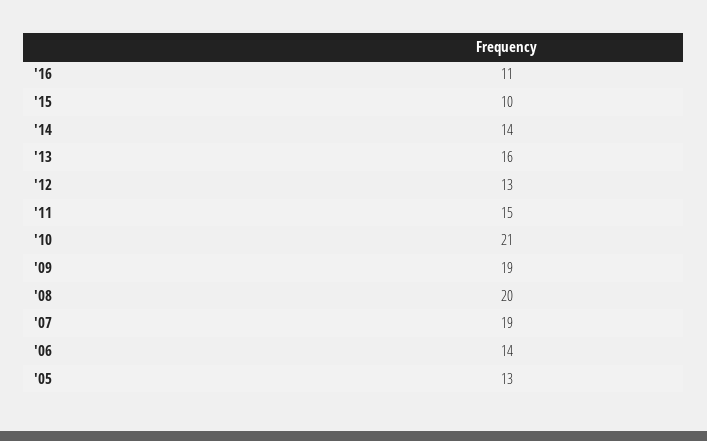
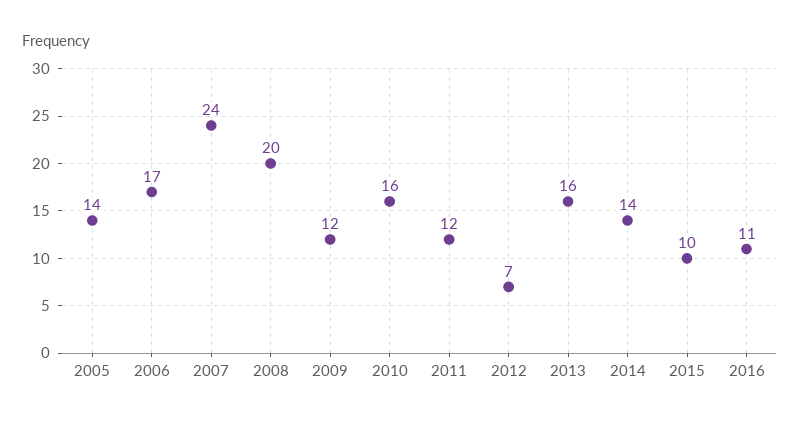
'12: 13 -> 7
'11: 15 -> 12
'10: 21 -> 16
'09: 19 -> 12
'07: 19 -> 24
'06: 14 -> 17
'05: 13 -> 14

